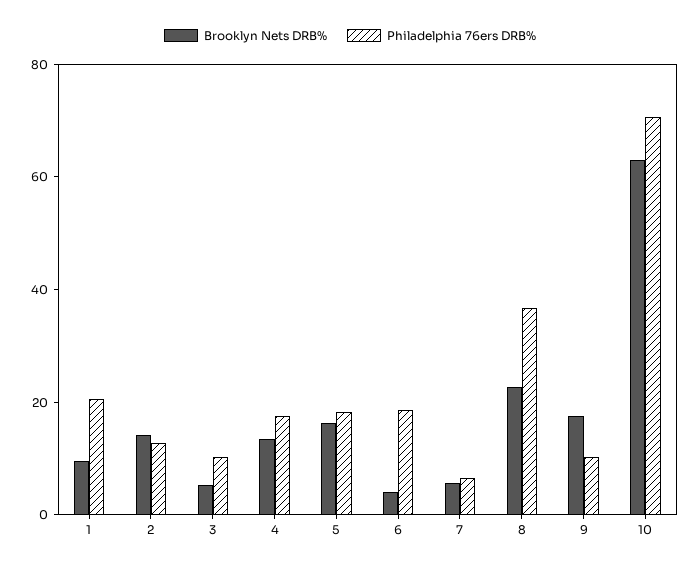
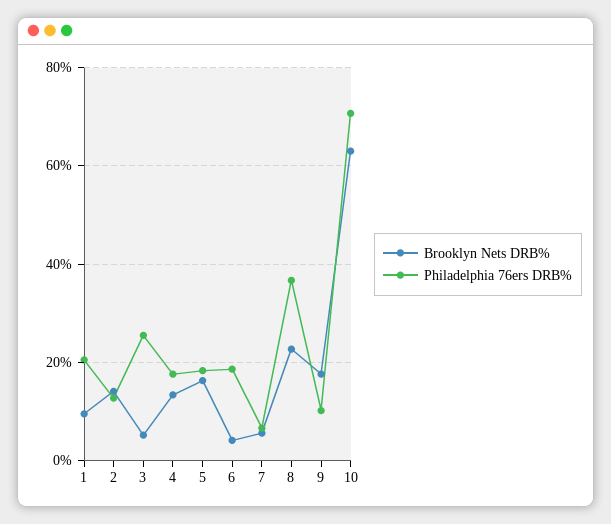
Philadelphia 76ers DRB%, 3: 10 -> 26

